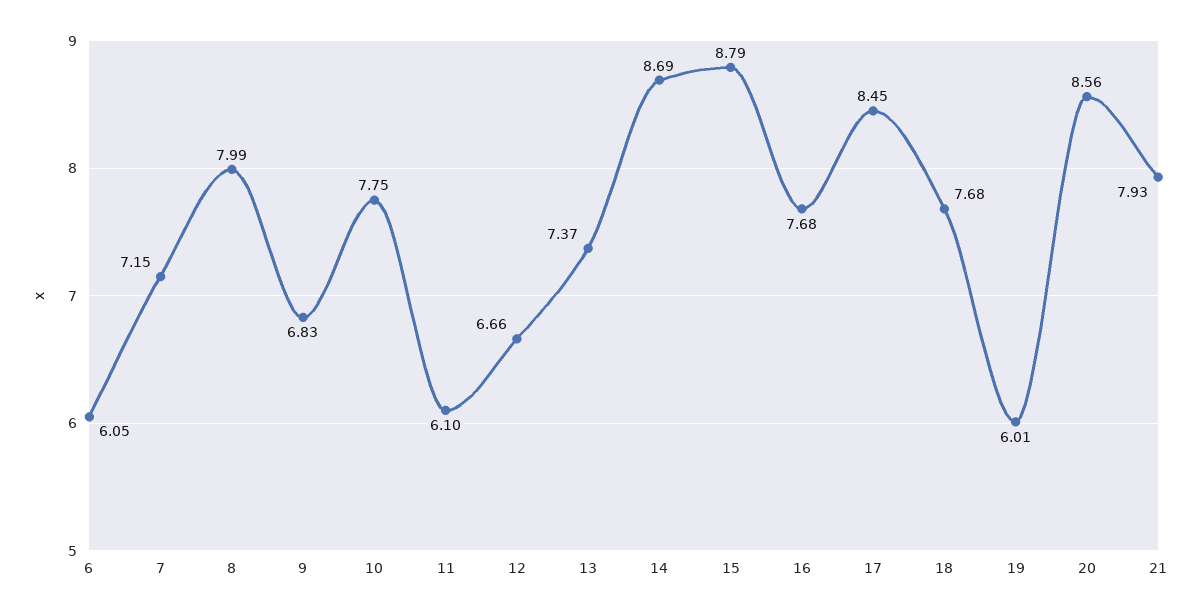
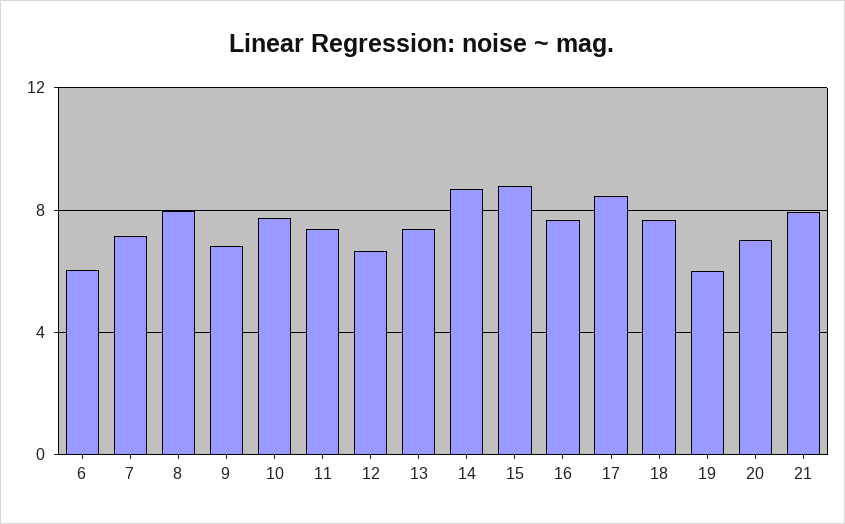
11: 6.1 -> 7.5
20: 8.56 -> 7

